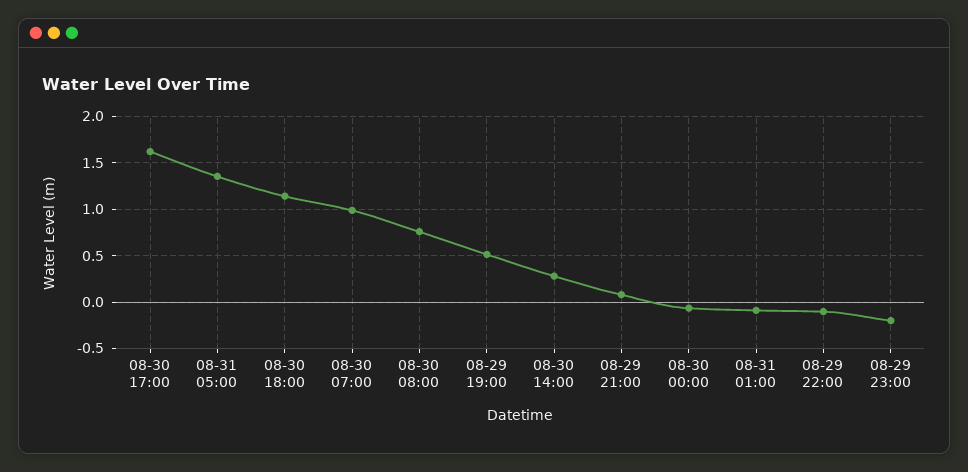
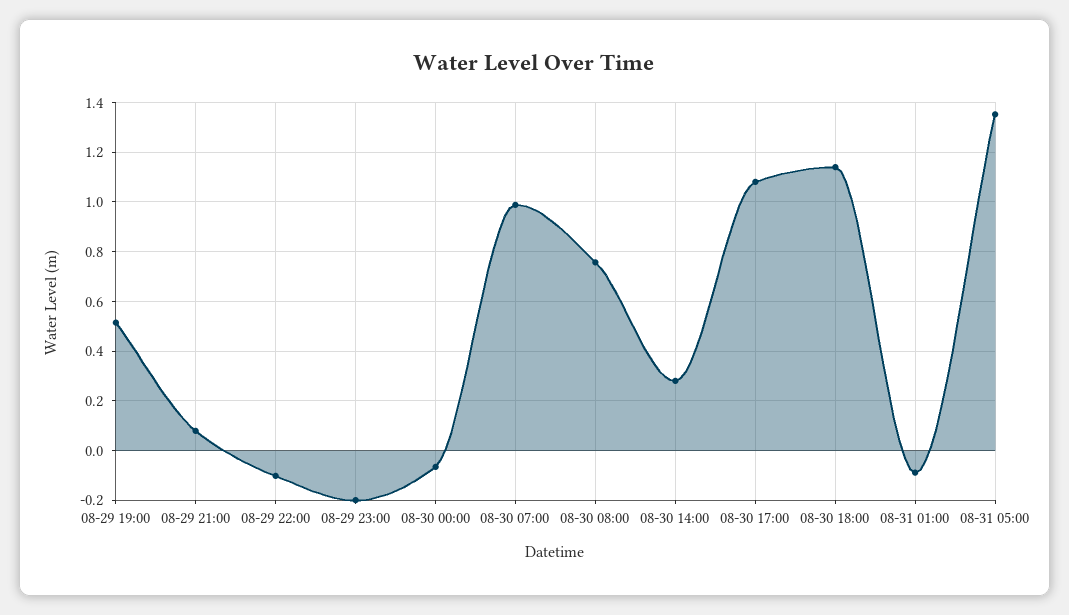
08-30 17:00: 1.6 -> 1.075

